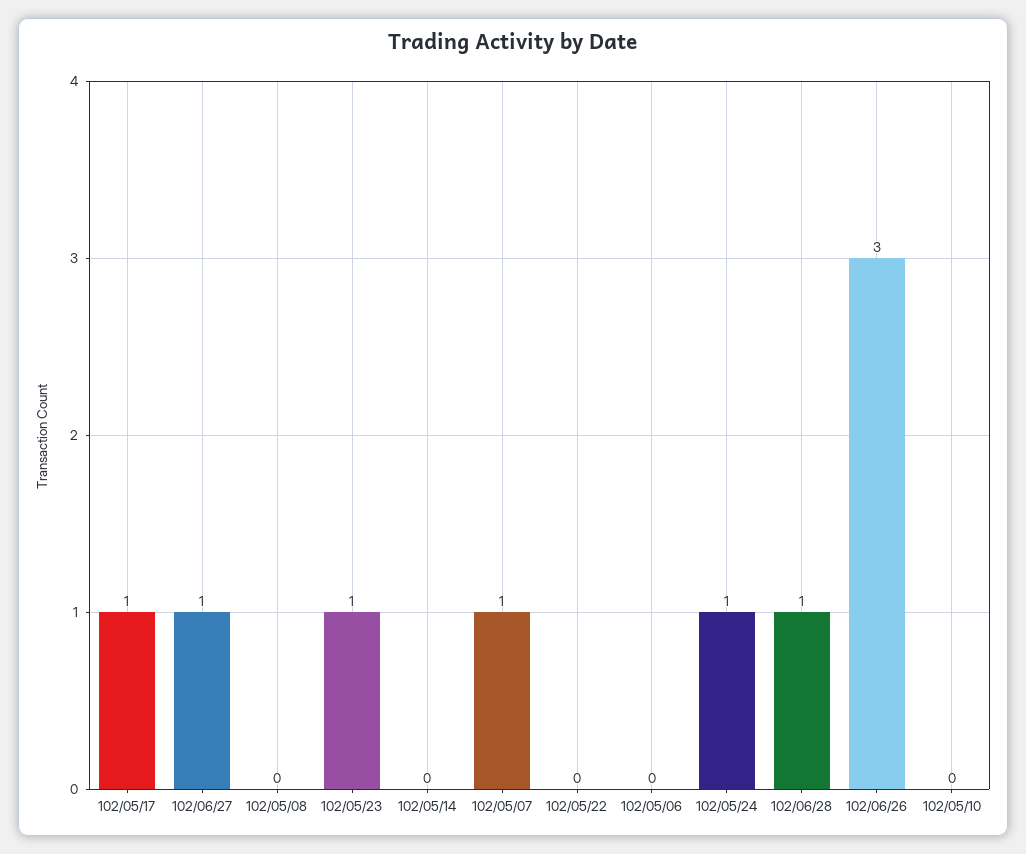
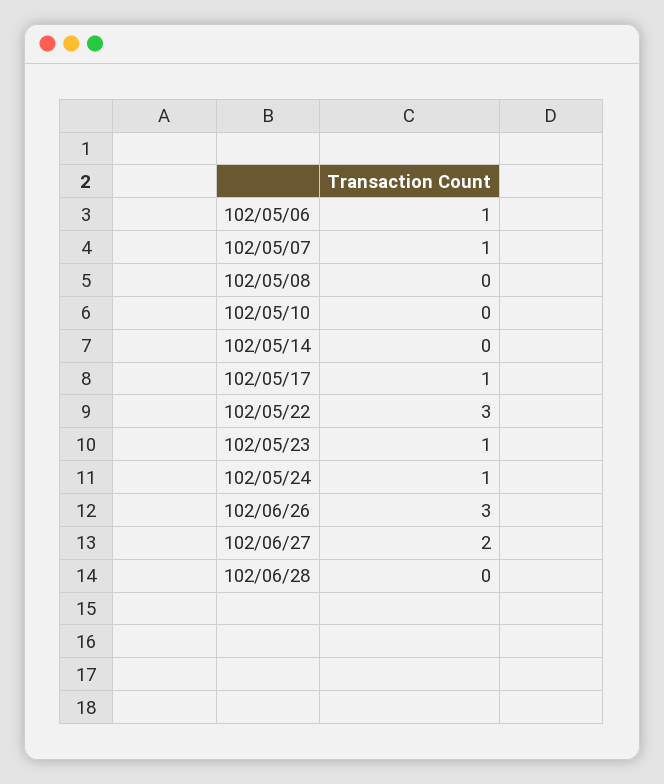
102/06/27: 1 -> 2
102/05/22: 0 -> 3
102/05/06: 0 -> 1
102/06/28: 1 -> 0

